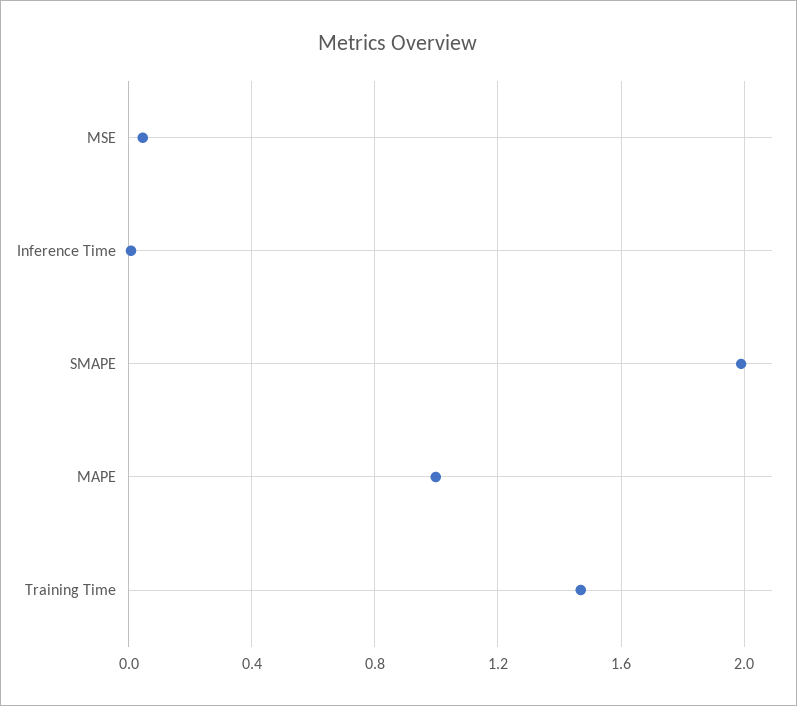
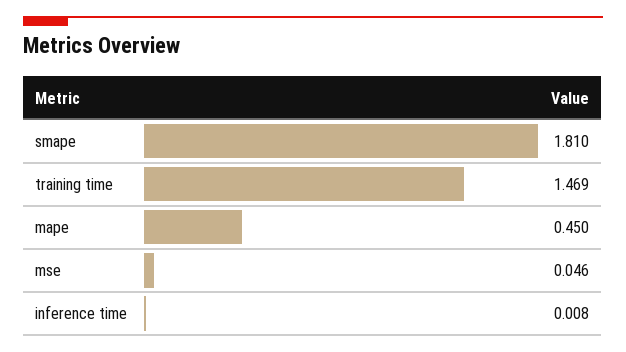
SMAPE: 2 -> 1.81
MAPE: 1 -> 0.45

